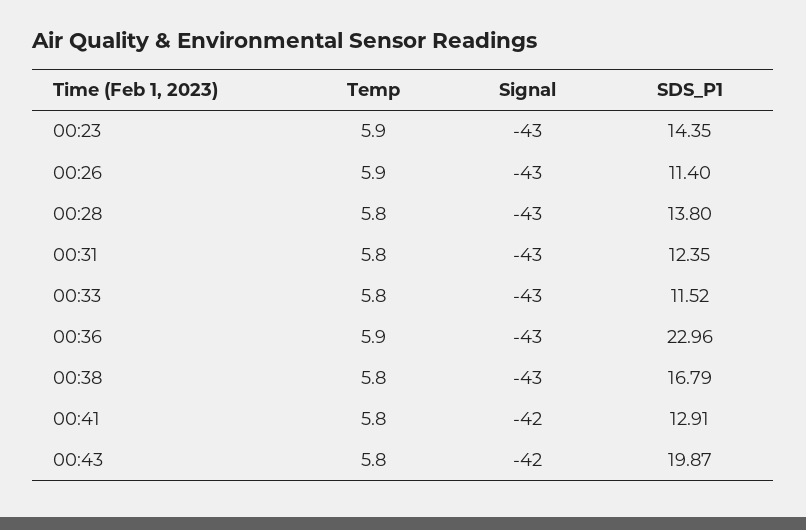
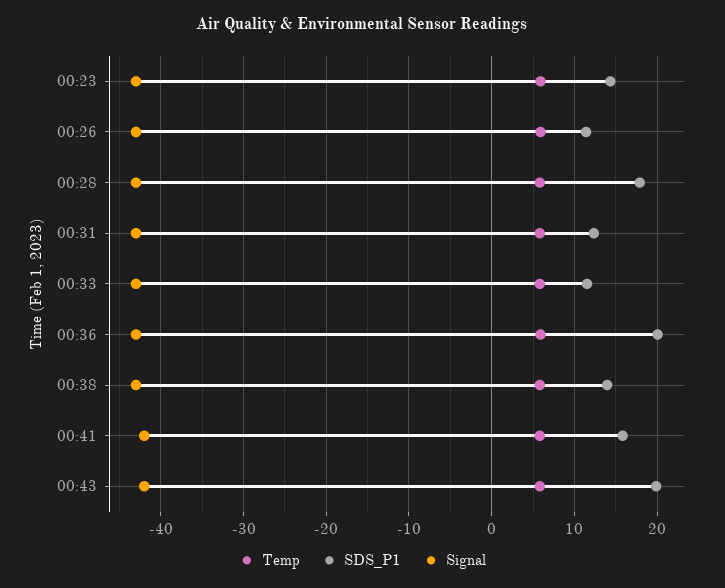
SDS_P1, 00:28: 13.8 -> 18
SDS_P1, 00:36: 22.96 -> 20
SDS_P1, 00:38: 16.79 -> 14
SDS_P1, 00:41: 12.91 -> 16

